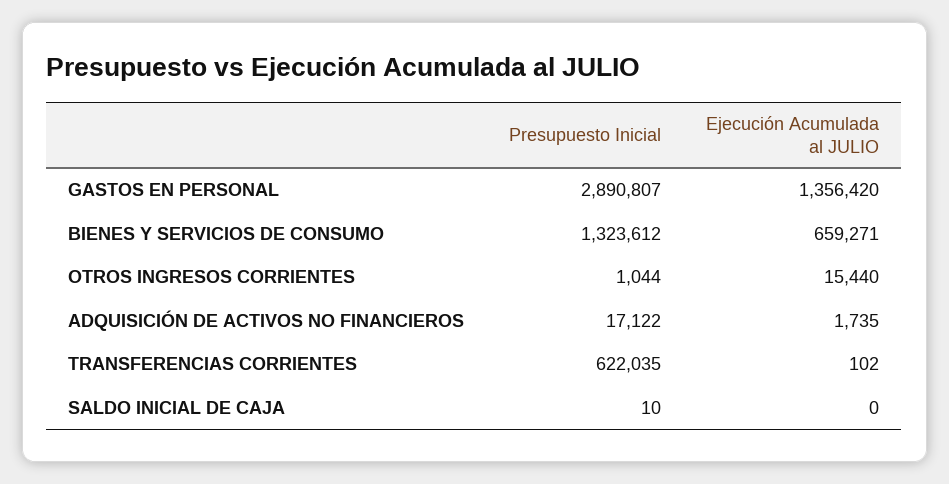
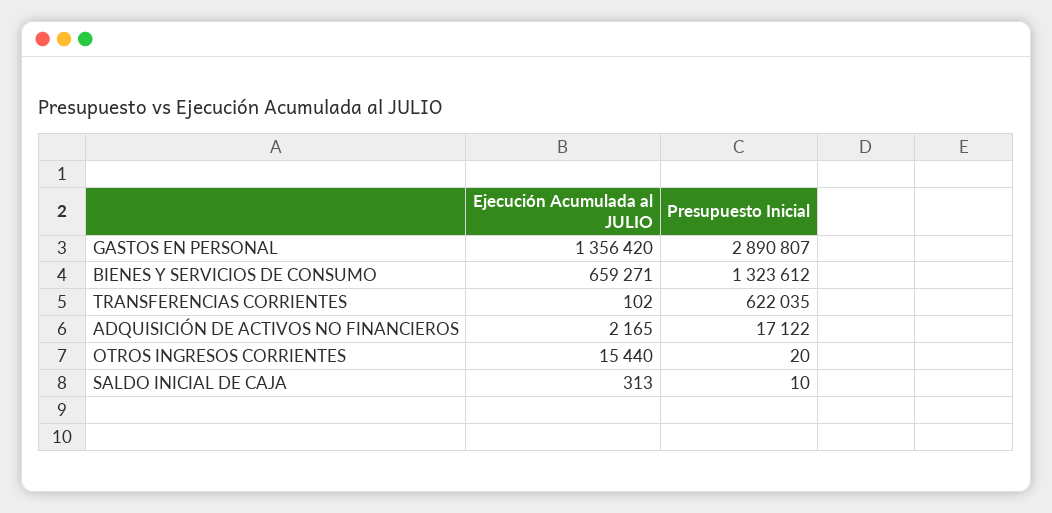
Presupuesto Inicial, OTROS INGRESOS CORRIENTES: 1044 -> 20
Ejecución Acumulada al JULIO, ADQUISICIÓN DE ACTIVOS NO FINANCIEROS: 1735 -> 2165
Ejecución Acumulada al JULIO, SALDO INICIAL DE CAJA: 0 -> 313

